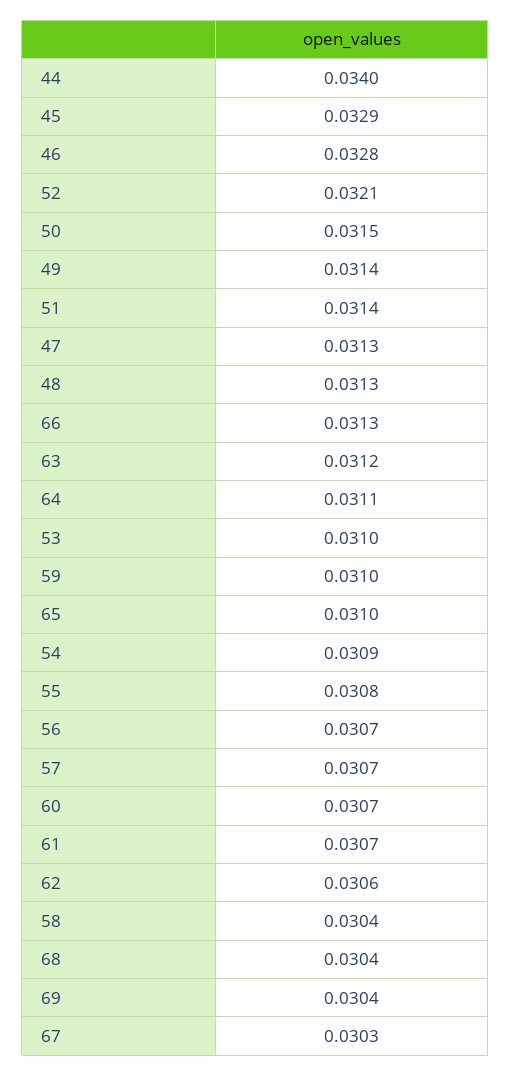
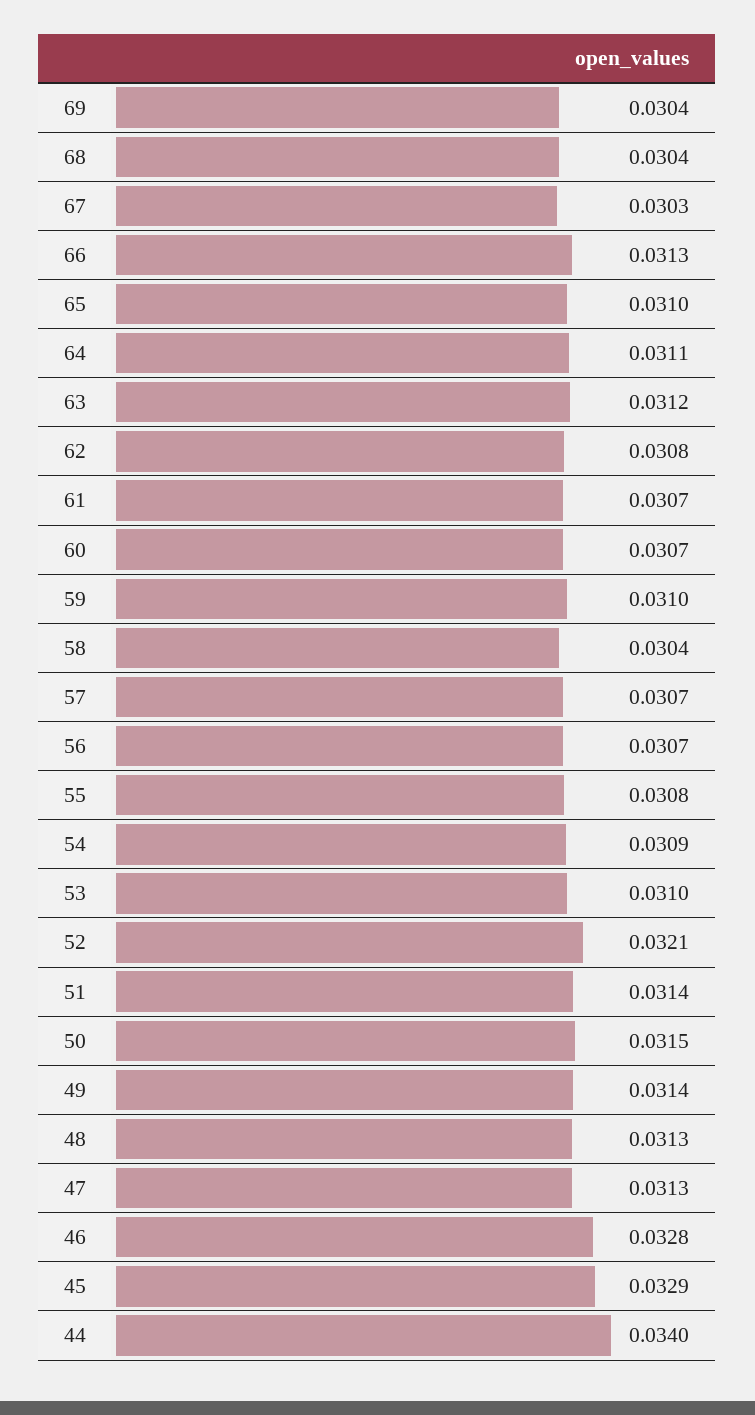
62: 0.0306 -> 0.0308

